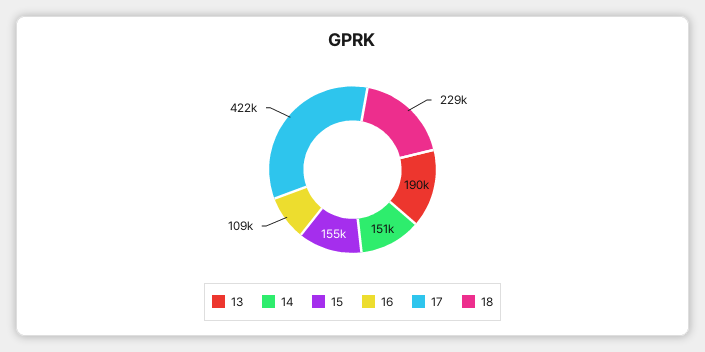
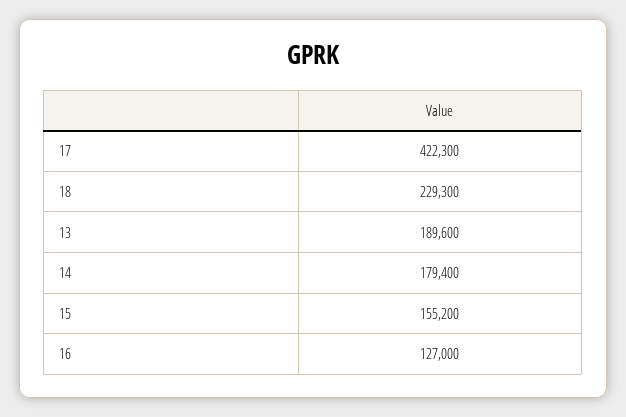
14: 151000 -> 179400
16: 109000 -> 127000

